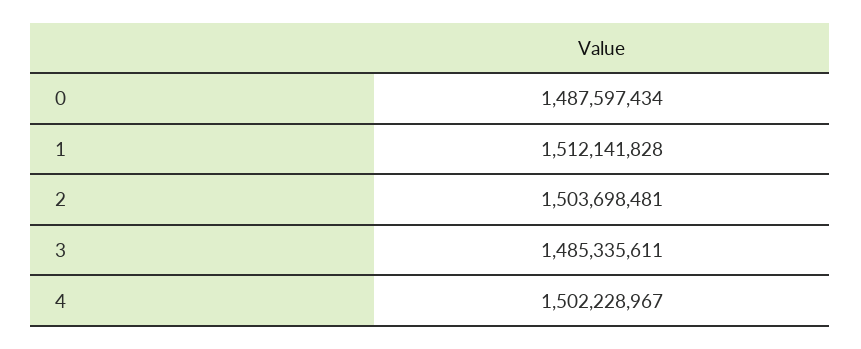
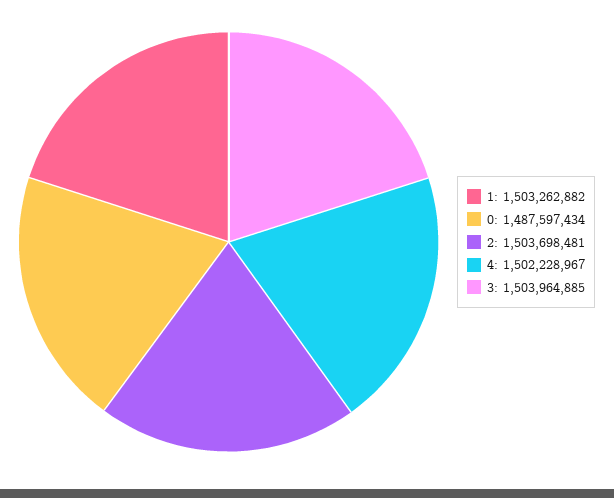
1: 1512141828 -> 1503262882
3: 1485335611 -> 1503964885

